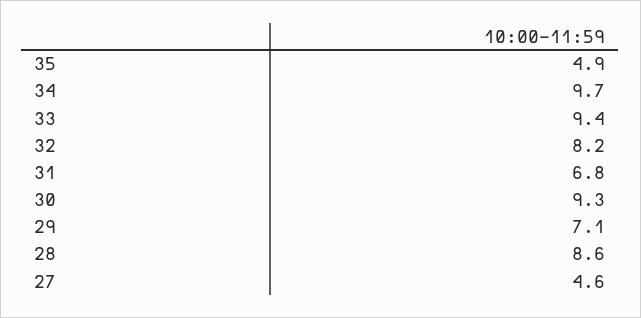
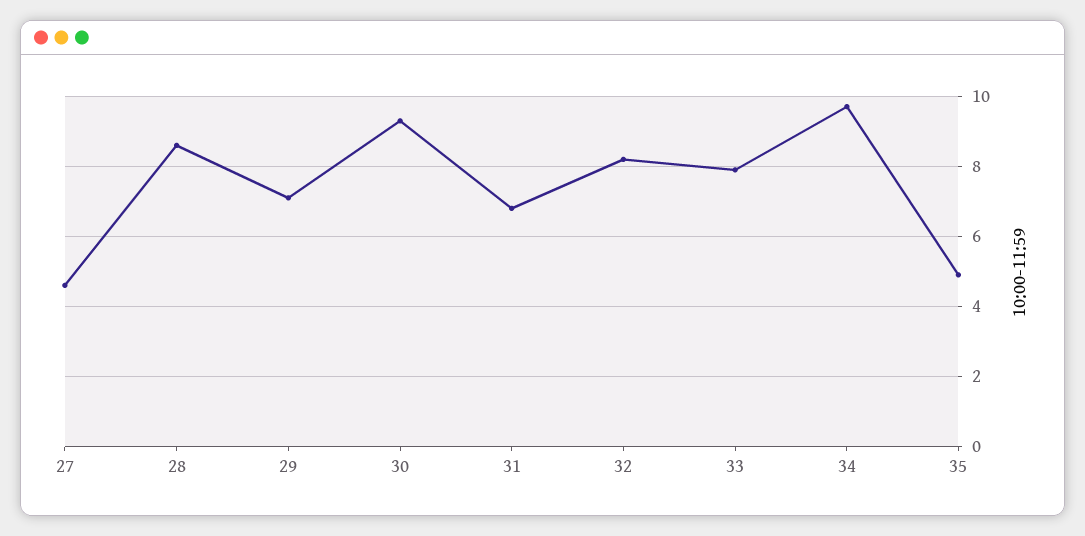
33: 9.4 -> 8

